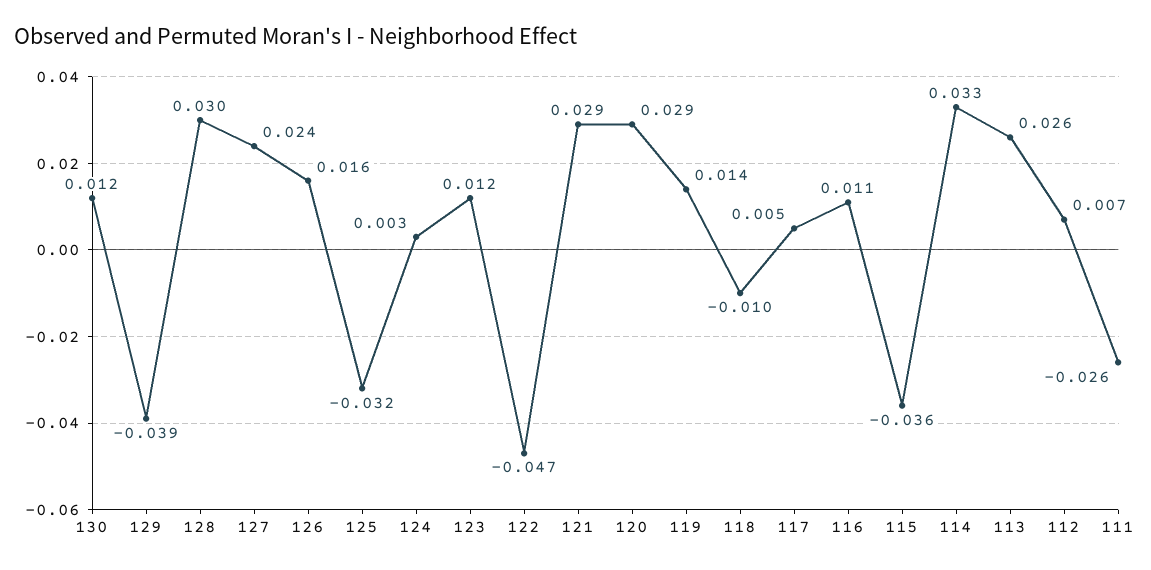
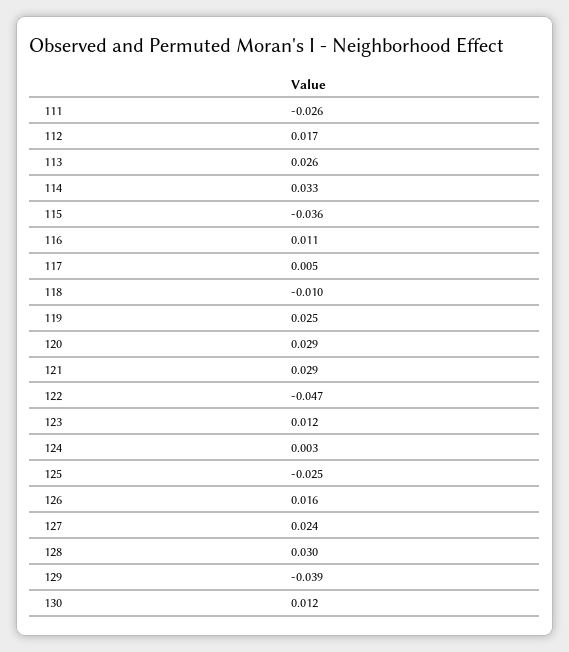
125: -0.032 -> -0.025
119: 0.014 -> 0.025
112: 0.007 -> 0.017

